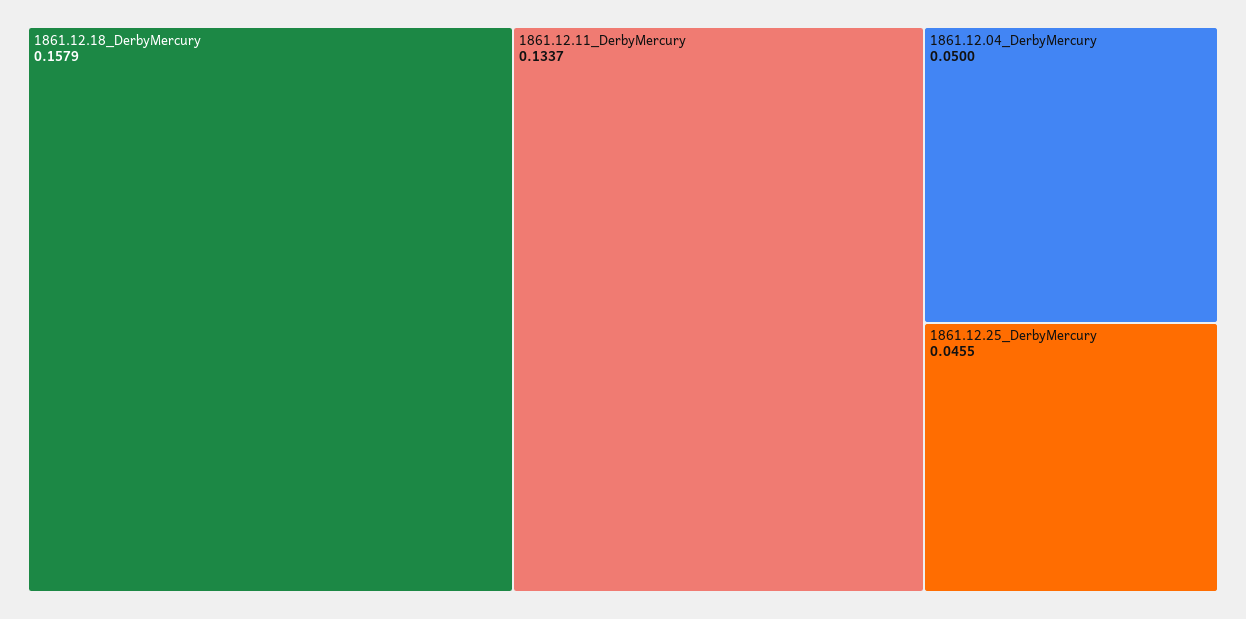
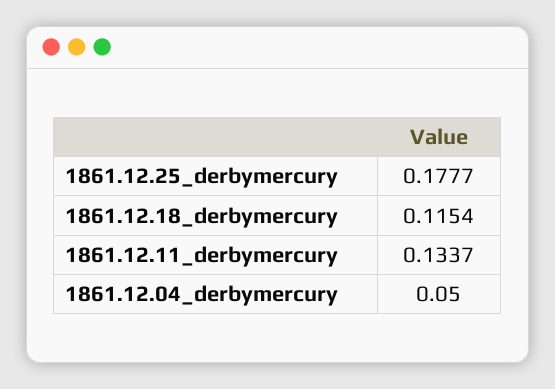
1861.12.18_DerbyMercury: 0.1579 -> 0.1154
1861.12.25_DerbyMercury: 0.0455 -> 0.1777

